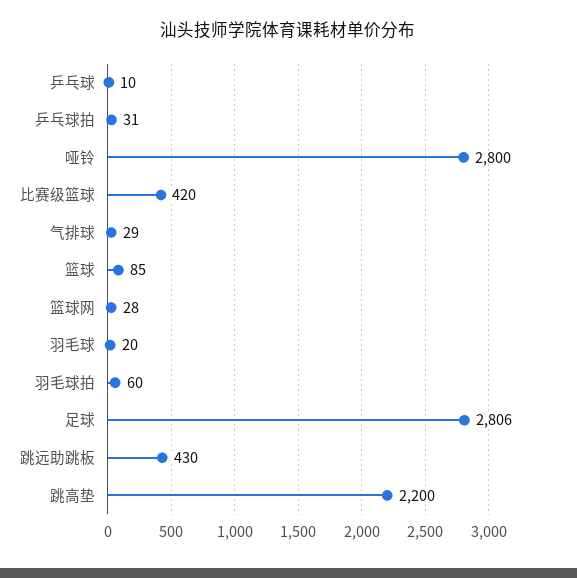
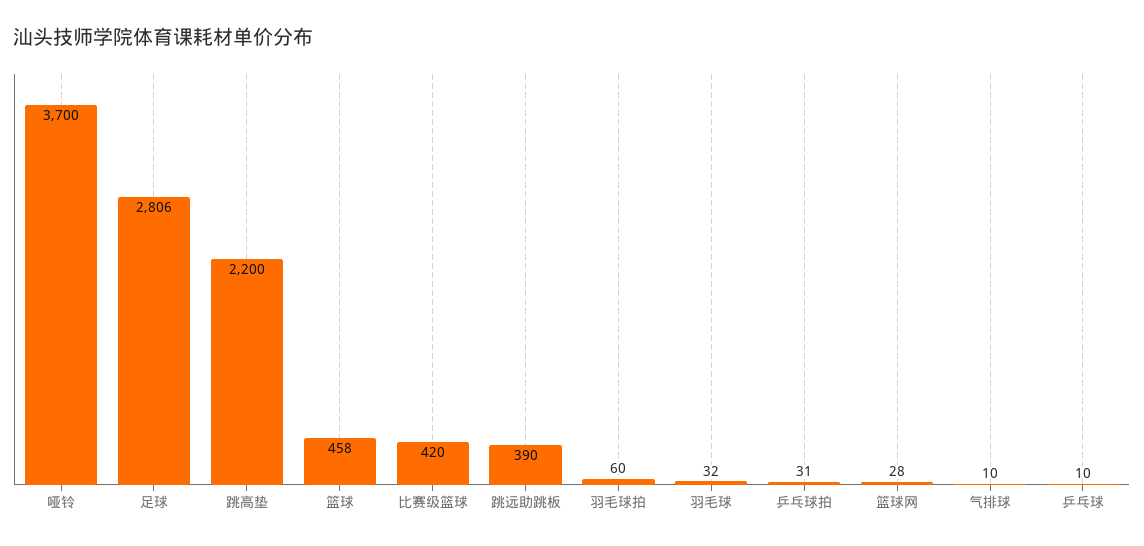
哑铃: 2800 -> 3700
气排球: 29 -> 10
篮球: 85 -> 458
羽毛球: 20 -> 32
跳远助跳板: 430 -> 390

